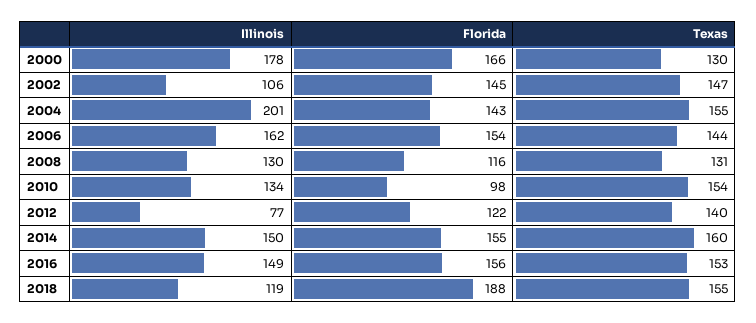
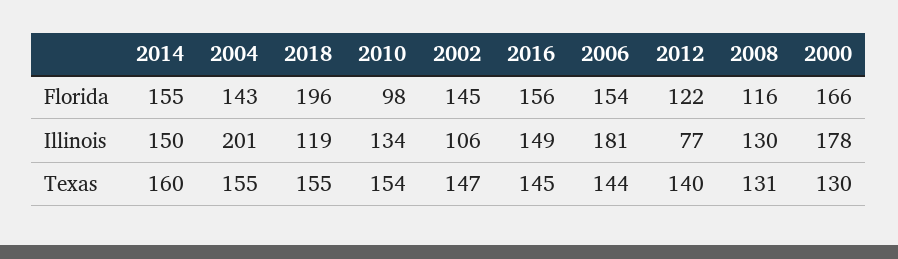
Illinois, 2006: 162 -> 181
Texas, 2016: 153 -> 145
Florida, 2018: 188 -> 196

